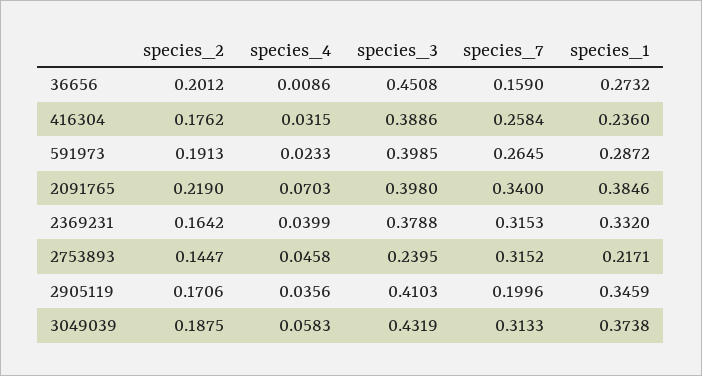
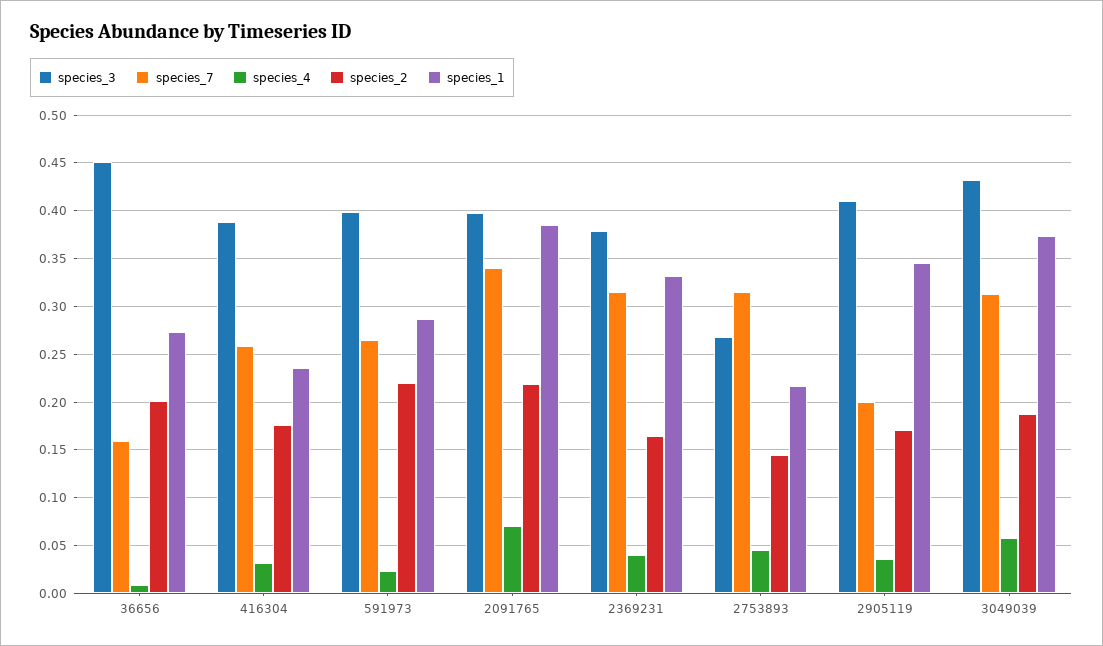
species_2, 591973: 0.1913 -> 0.22
species_3, 2753893: 0.2395 -> 0.27

